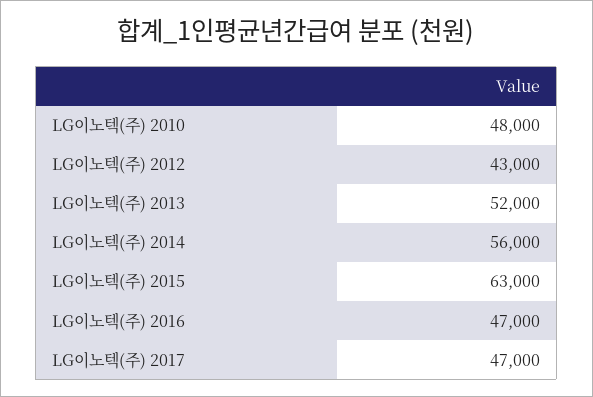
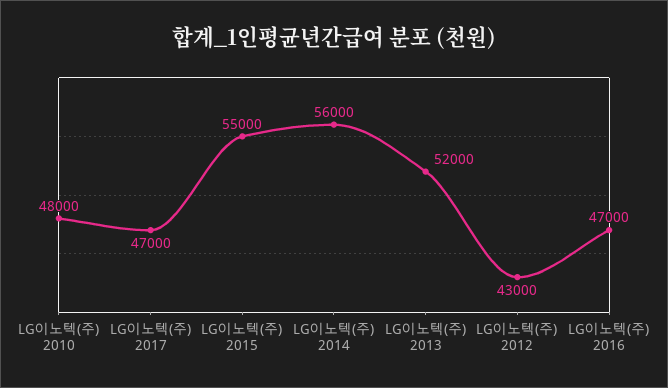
LG이노텍(주) 2015: 63000 -> 55000

